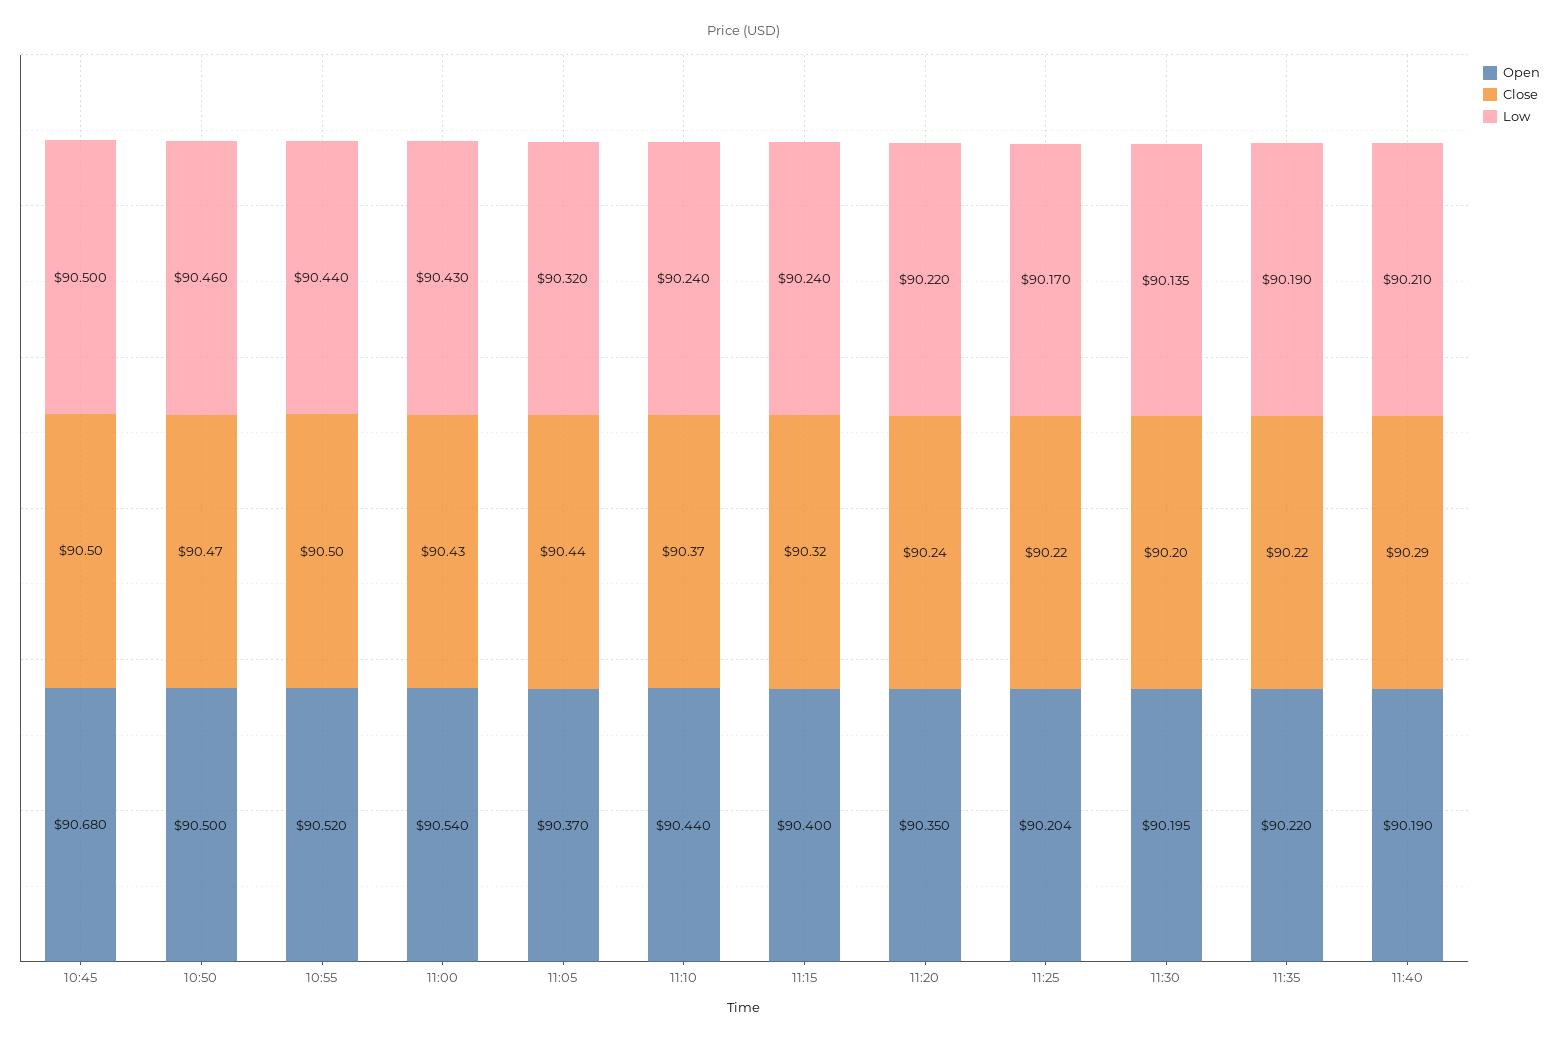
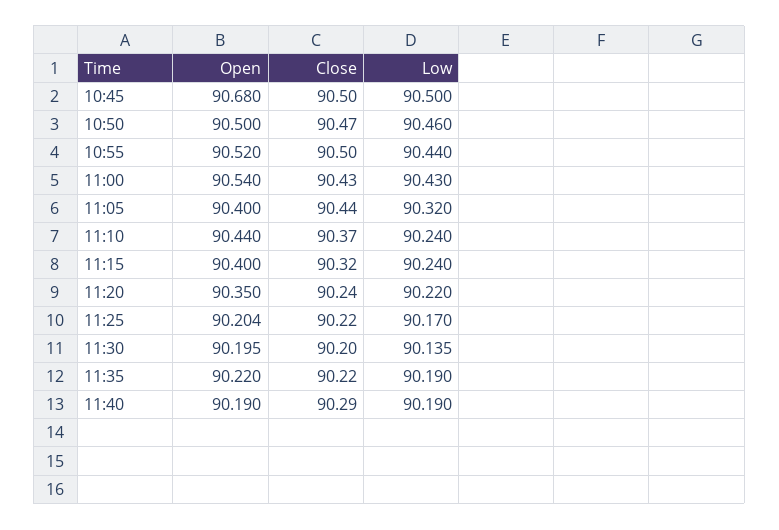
Open, 11:05: 90.37 -> 90.4
Low, 11:40: 90.21 -> 90.19

